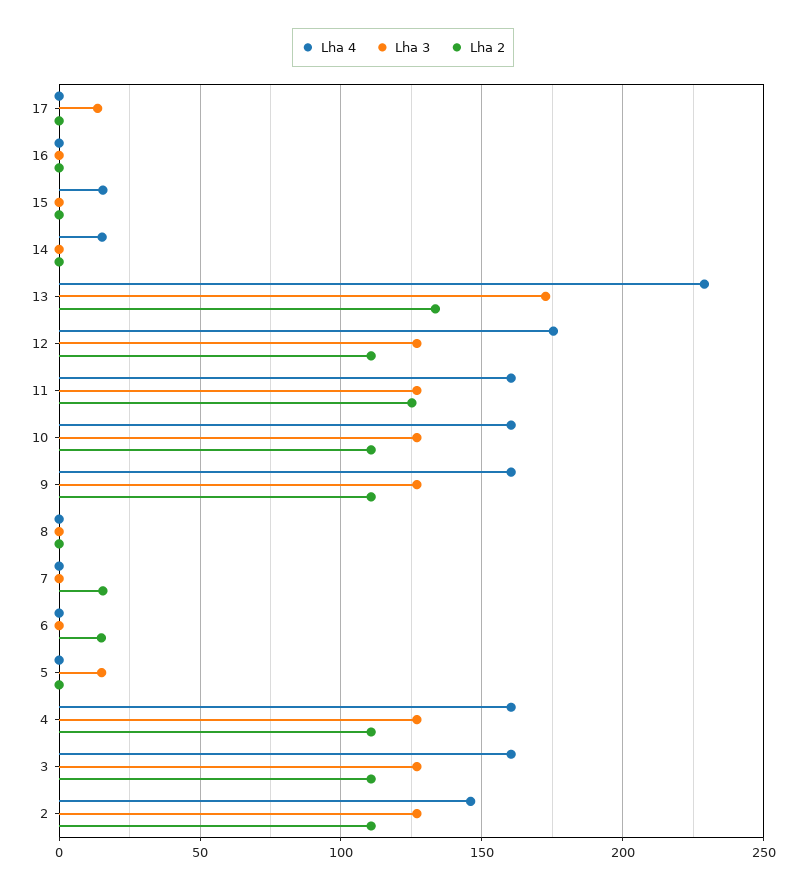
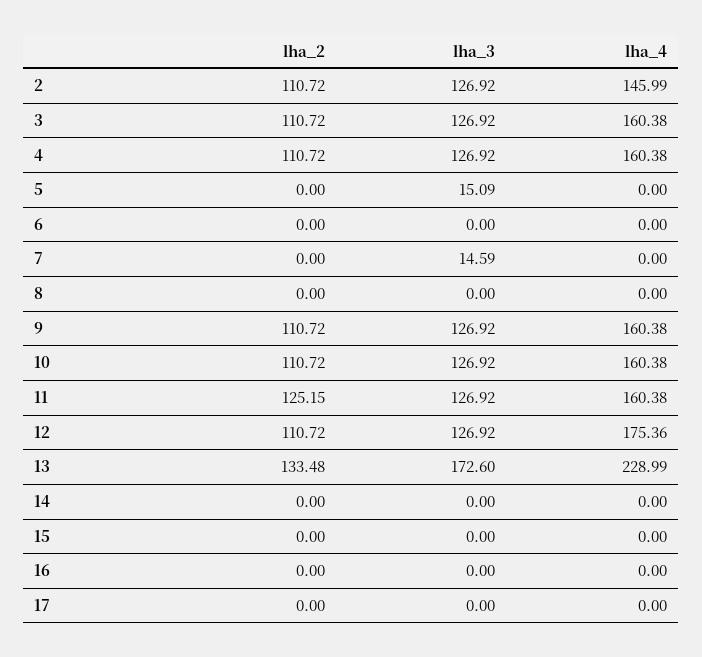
Lha 3, 17: 15 -> 0
Lha 4, 15: 15 -> 0
Lha 4, 14: 15 -> 0
Lha 3, 7: 0 -> 14.59
Lha 2, 7: 15 -> 0
Lha 2, 6: 15 -> 0

